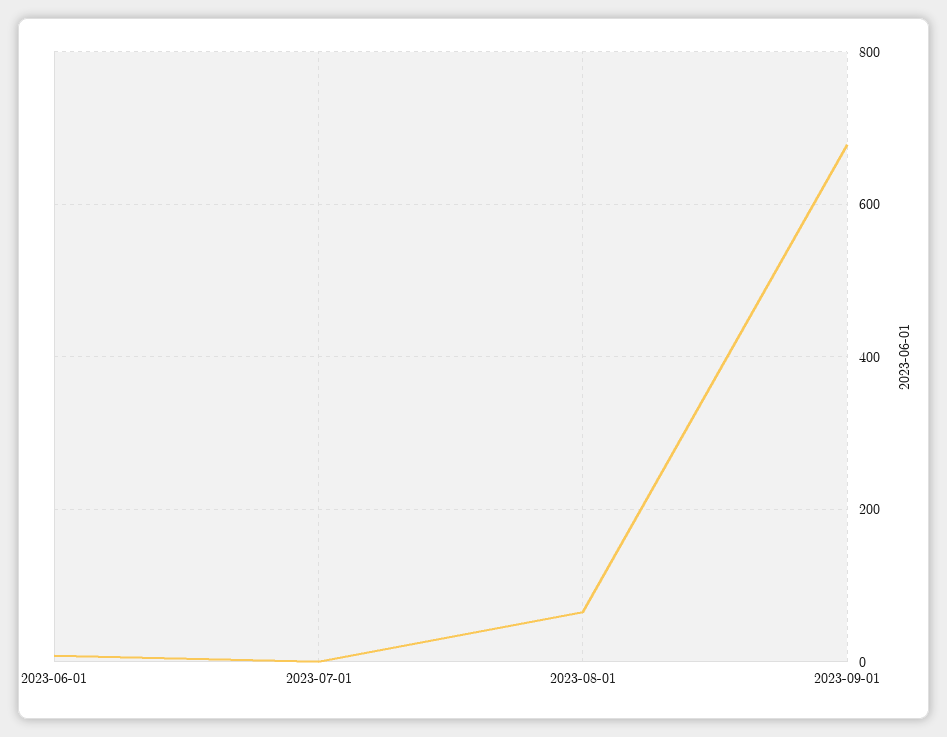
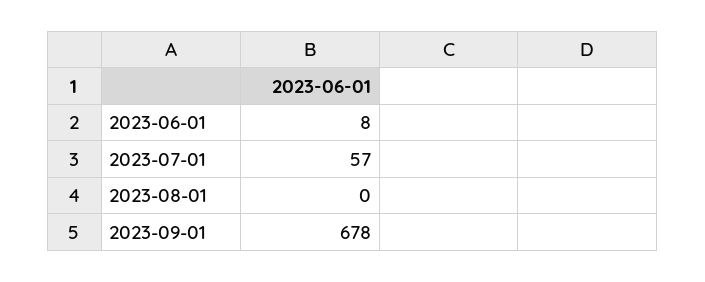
2023-07-01: 0 -> 57
2023-08-01: 60 -> 0

